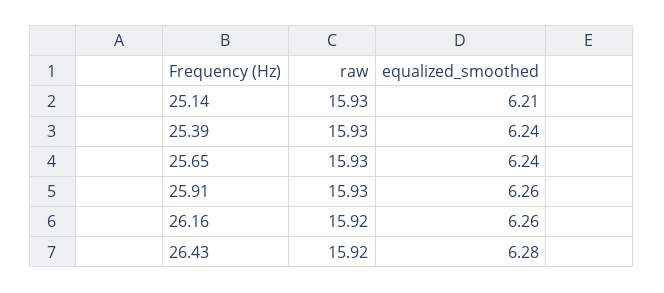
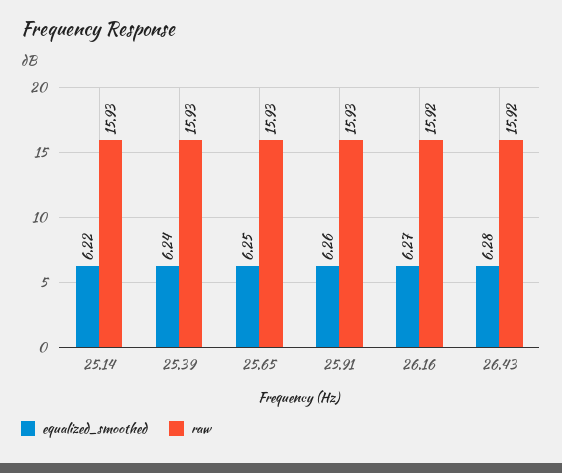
equalized_smoothed, 25.14: 6.21 -> 6.22
equalized_smoothed, 25.65: 6.24 -> 6.25
equalized_smoothed, 26.16: 6.26 -> 6.27

